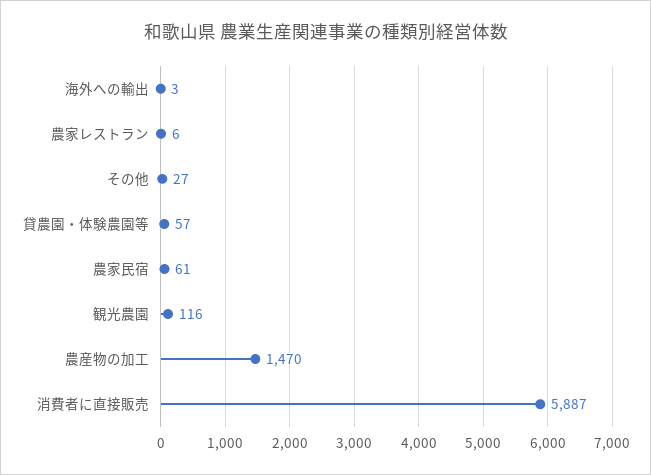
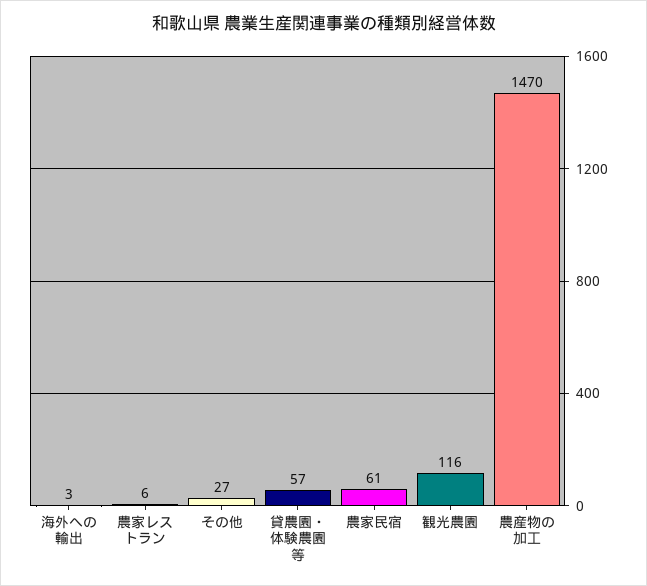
消費者に直接販売: 5887 -> none

